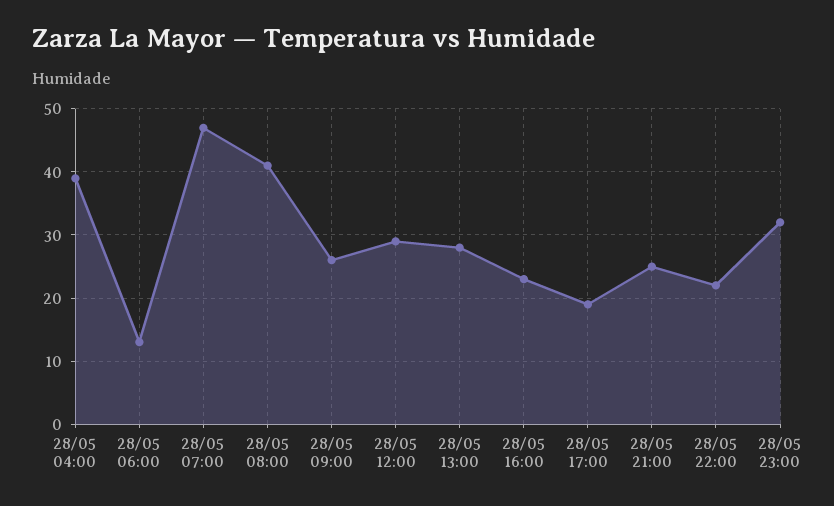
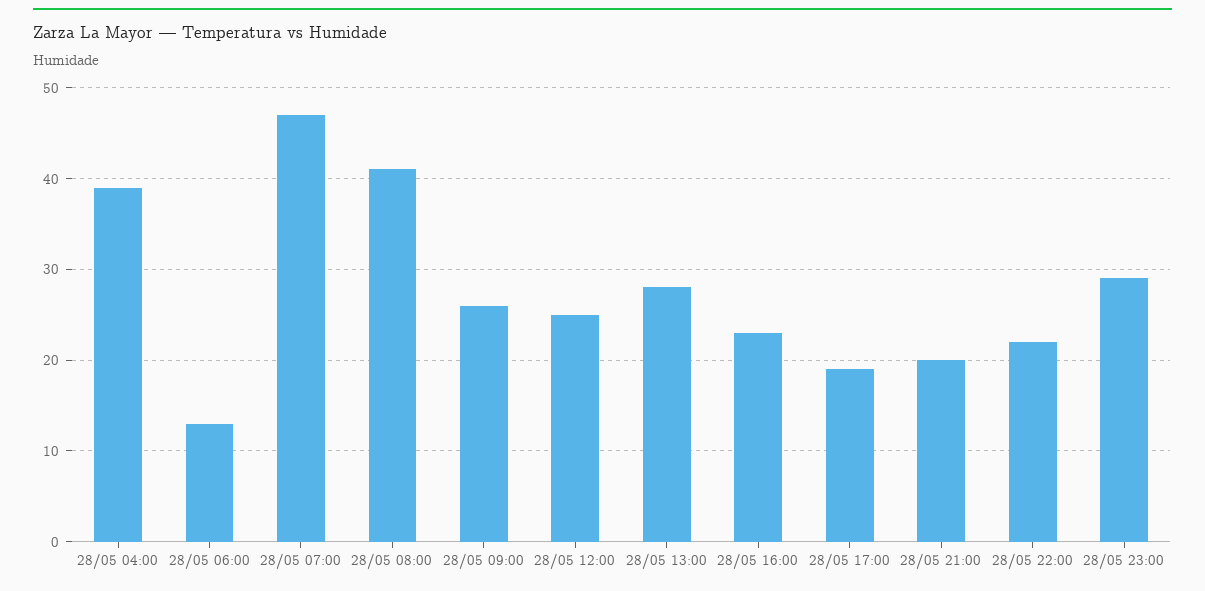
28/05 12:00: 29 -> 25
28/05 21:00: 25 -> 20
28/05 23:00: 32 -> 29

